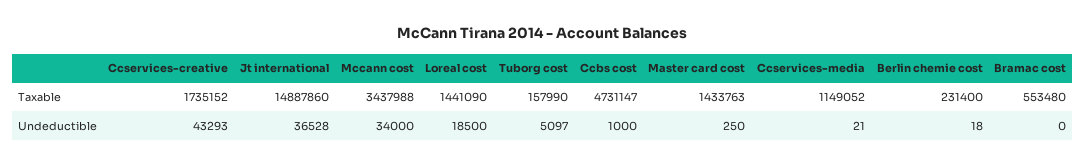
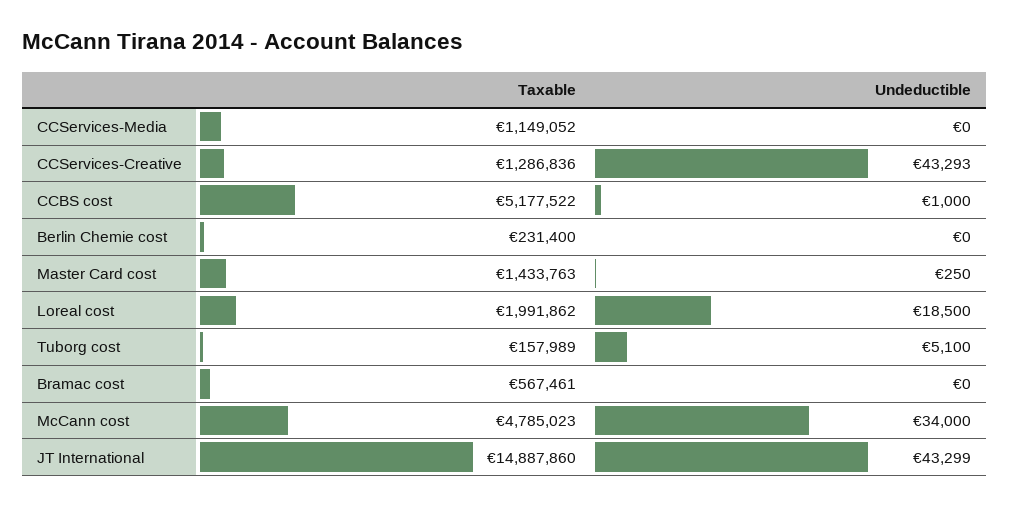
Ccservices-creative, Taxable: 1735152 -> 1286836
Mccann cost, Taxable: 3437988 -> 4785023
Loreal cost, Taxable: 1441090 -> 1991862
Tuborg cost, Taxable: 157990 -> 157989
Ccbs cost, Taxable: 4731147 -> 5177522
Bramac cost, Taxable: 553480 -> 567461
Jt international, Undeductible: 36528 -> 43299
Tuborg cost, Undeductible: 5097 -> 5100
Ccservices-media, Undeductible: 21 -> 0
Berlin chemie cost, Undeductible: 18 -> 0

